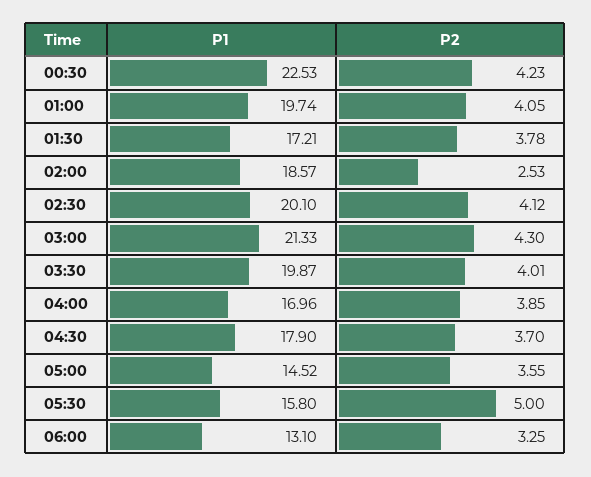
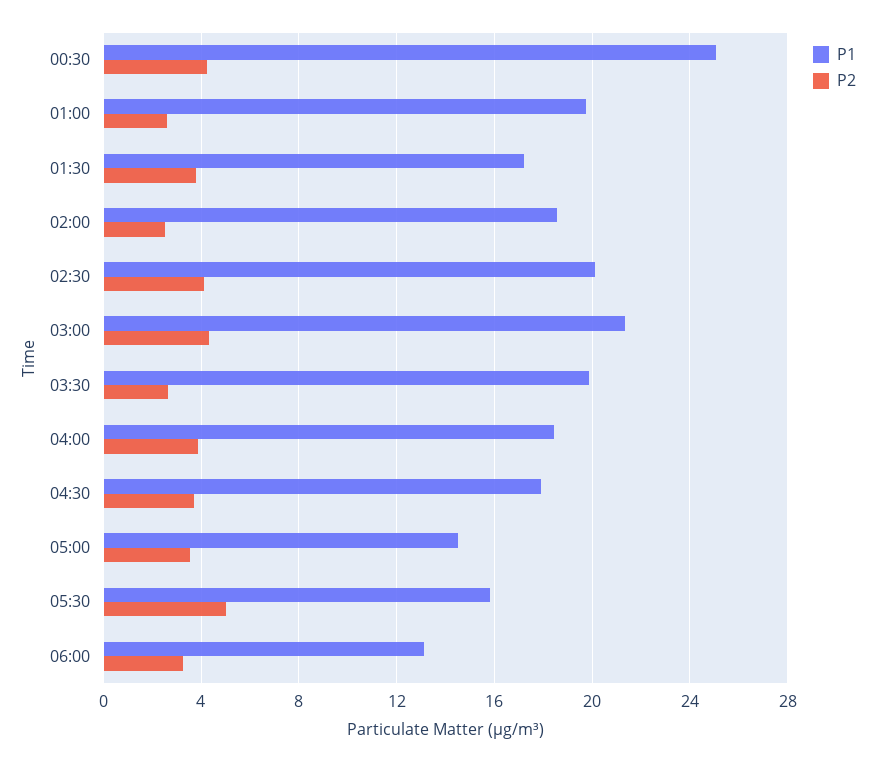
P1, 00:30: 22.53 -> 25
P2, 01:00: 4.05 -> 2.5
P2, 03:30: 4.01 -> 2.5
P1, 04:00: 16.96 -> 18.5

